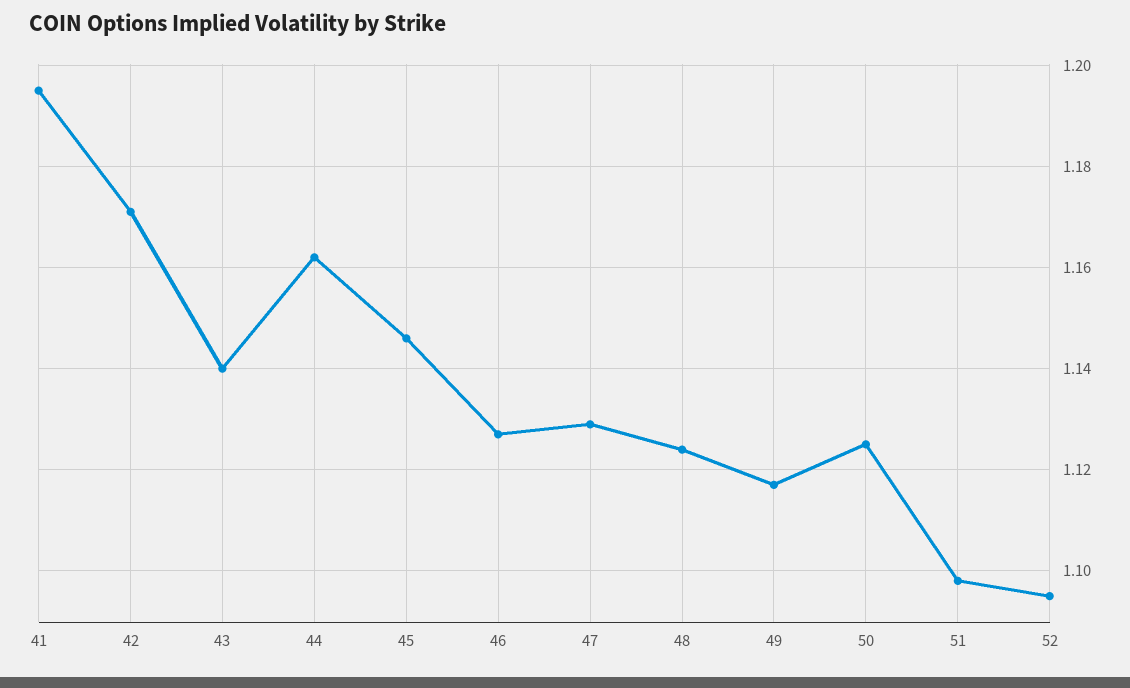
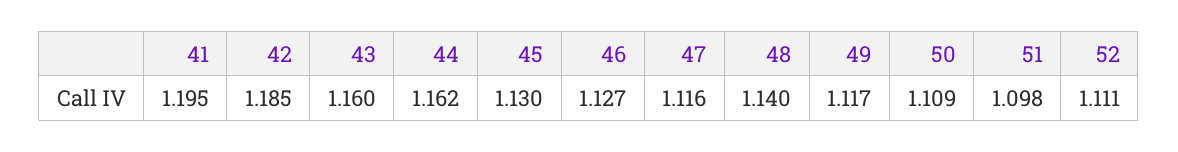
42: 1.17 -> 1.185
43: 1.14 -> 1.16
45: 1.145 -> 1.13
47: 1.13 -> 1.116
48: 1.125 -> 1.14
50: 1.125 -> 1.109
52: 1.095 -> 1.111

